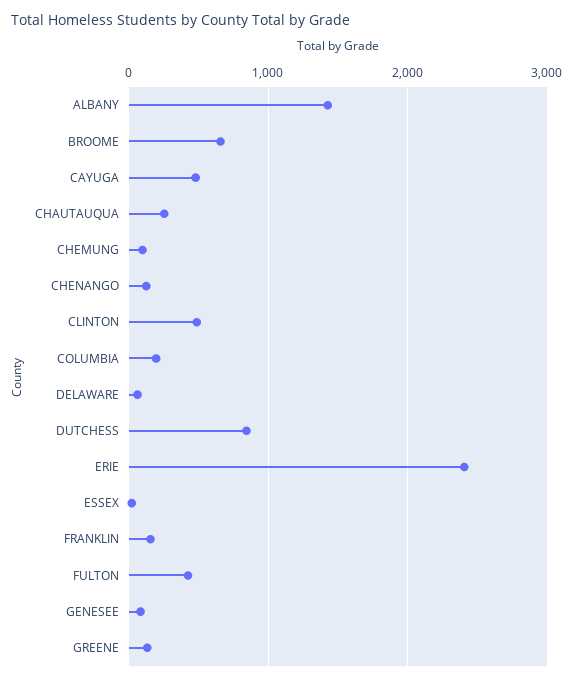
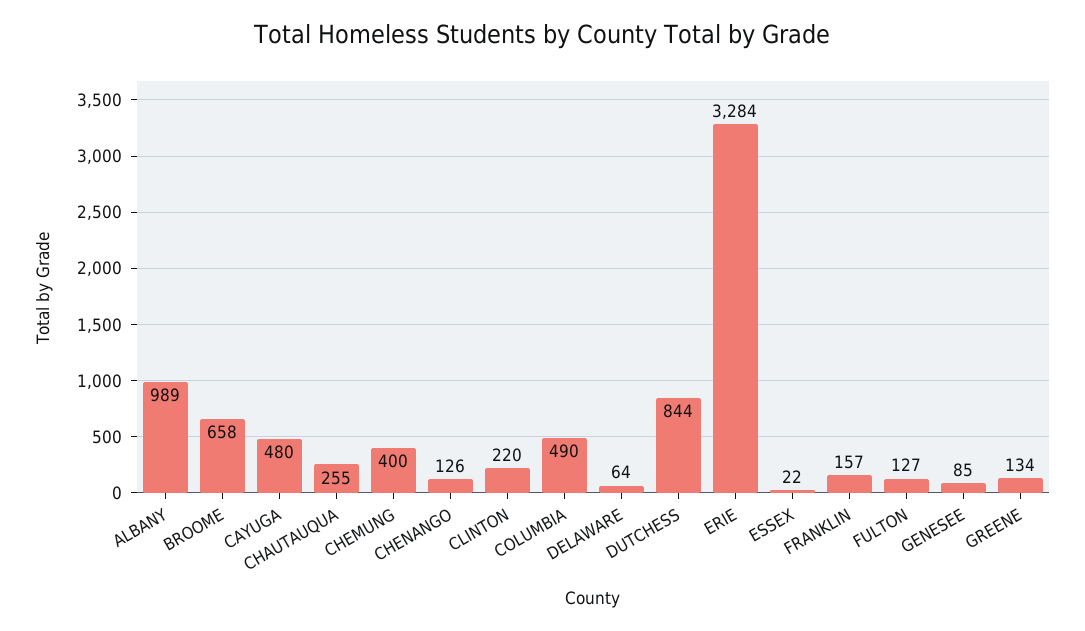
ALBANY: 1400 -> 989
CHEMUNG: 100 -> 400
CLINTON: 500 -> 220
COLUMBIA: 200 -> 490
ERIE: 2400 -> 3284
FULTON: 400 -> 127

